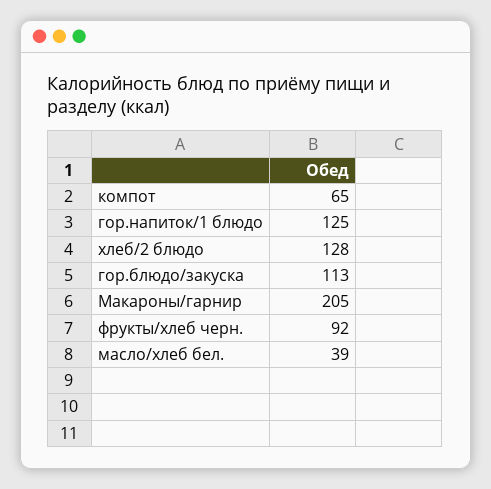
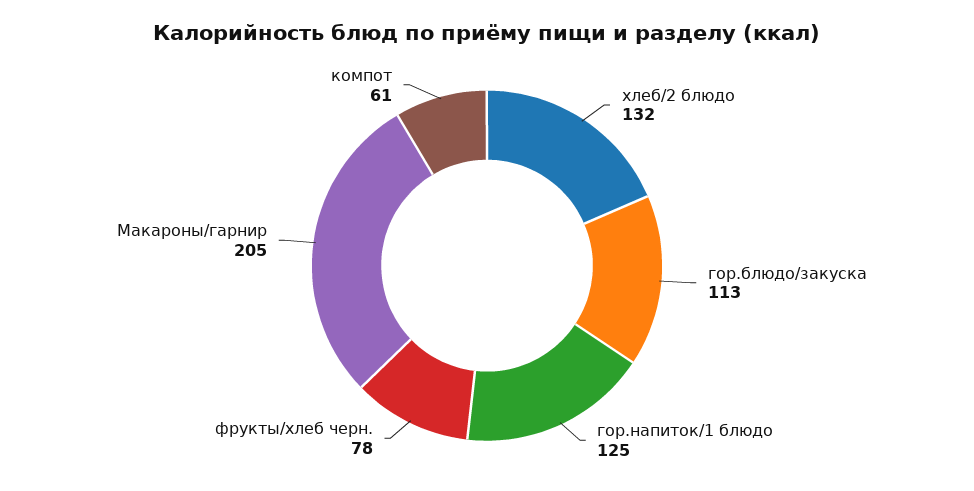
компот: 65 -> 61
хлеб/2 блюдо: 128 -> 132
фрукты/хлеб черн.: 92 -> 78
масло/хлеб бел.: 39 -> none

